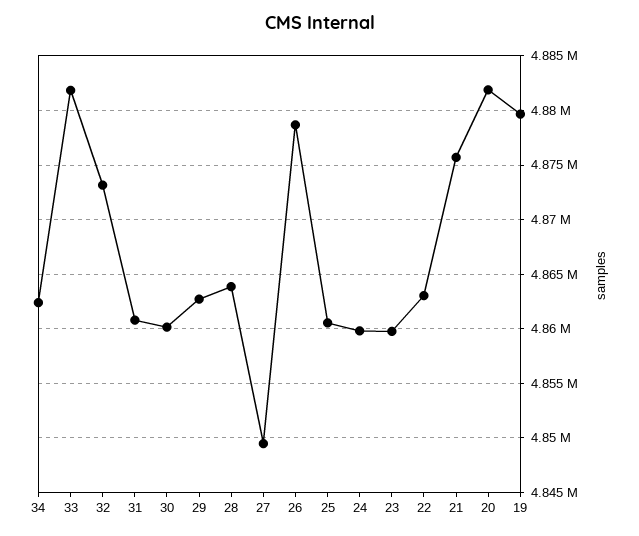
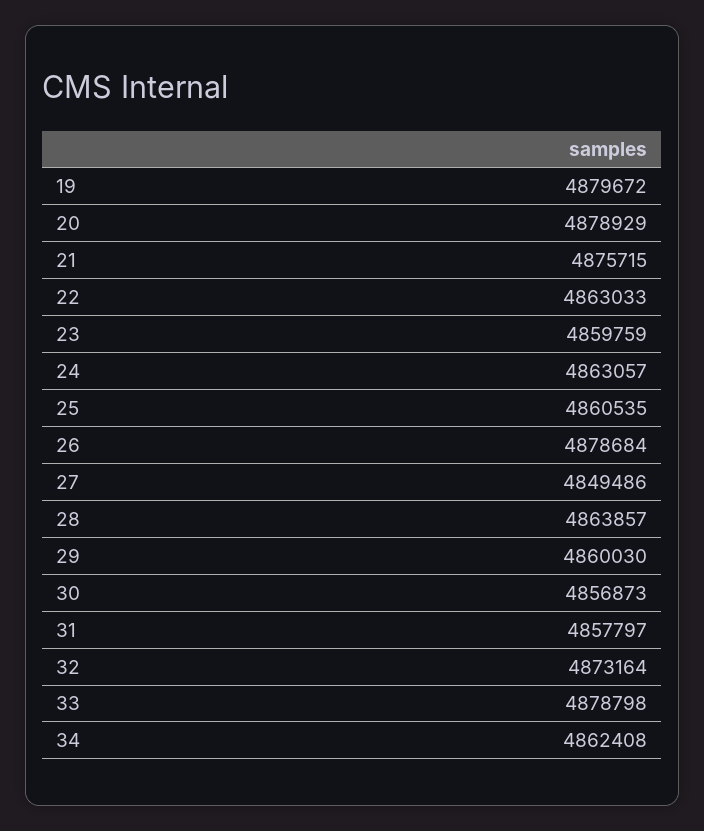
33: 4882000 -> 4878798
31: 4861000 -> 4857797
30: 4860000 -> 4856873
29: 4863000 -> 4860030
24: 4860000 -> 4863057
20: 4882000 -> 4878929

